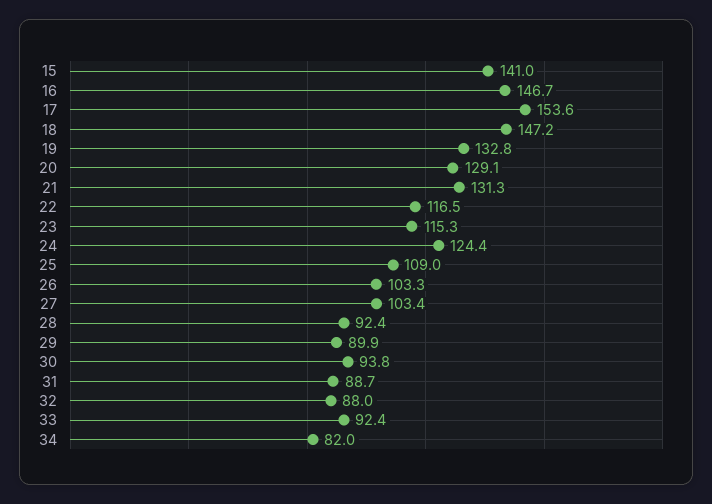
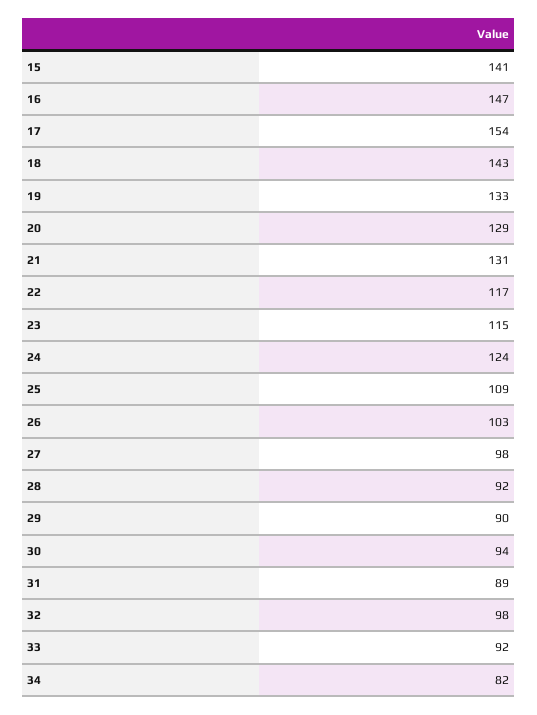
18: 147.2 -> 143
27: 103.4 -> 98
32: 88 -> 98

